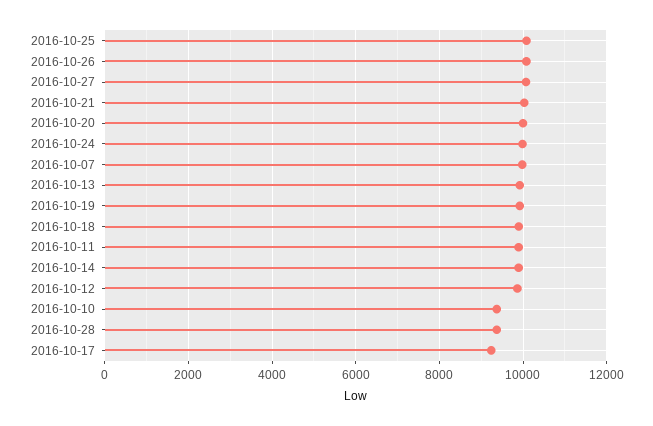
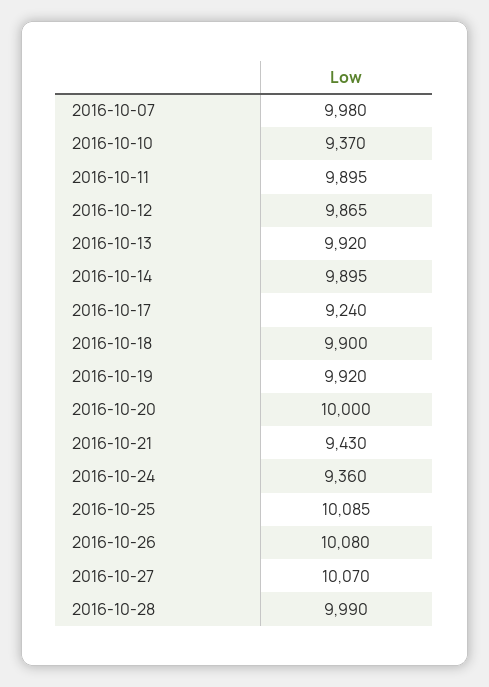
2016-10-21: 10000 -> 9430
2016-10-24: 10000 -> 9360
2016-10-28: 9400 -> 9990

